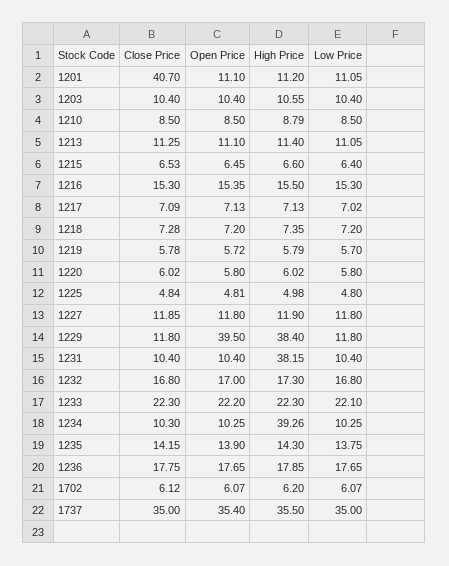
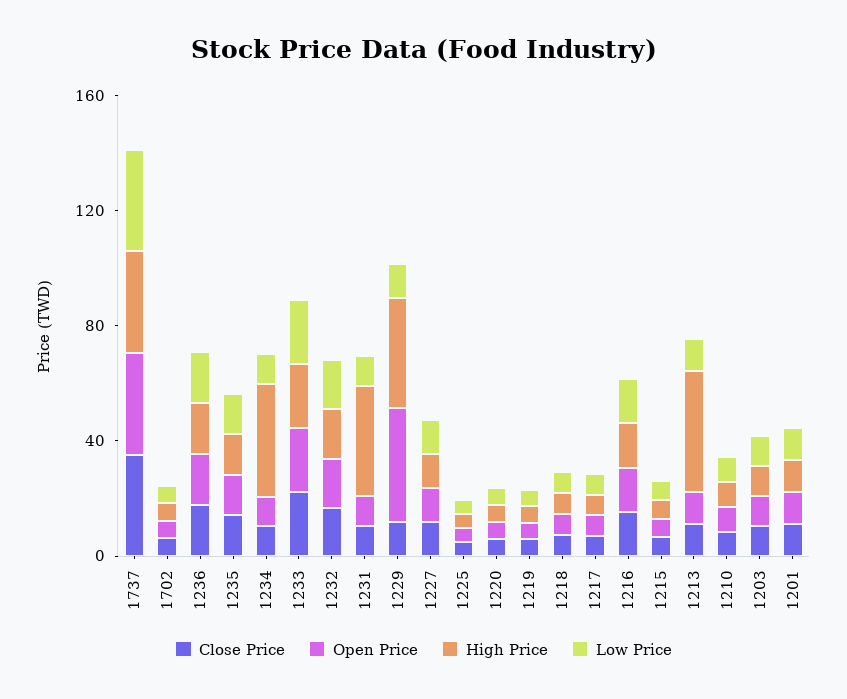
Close Price, 1201: 40.7 -> 10
High Price, 1213: 11.4 -> 40

